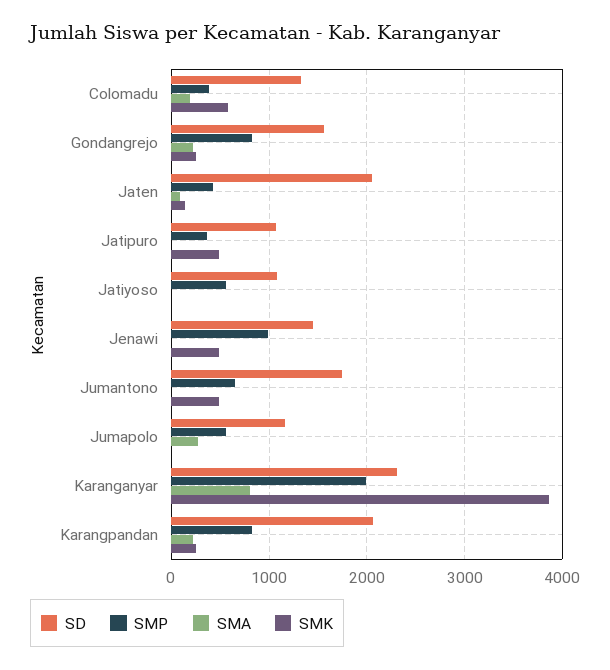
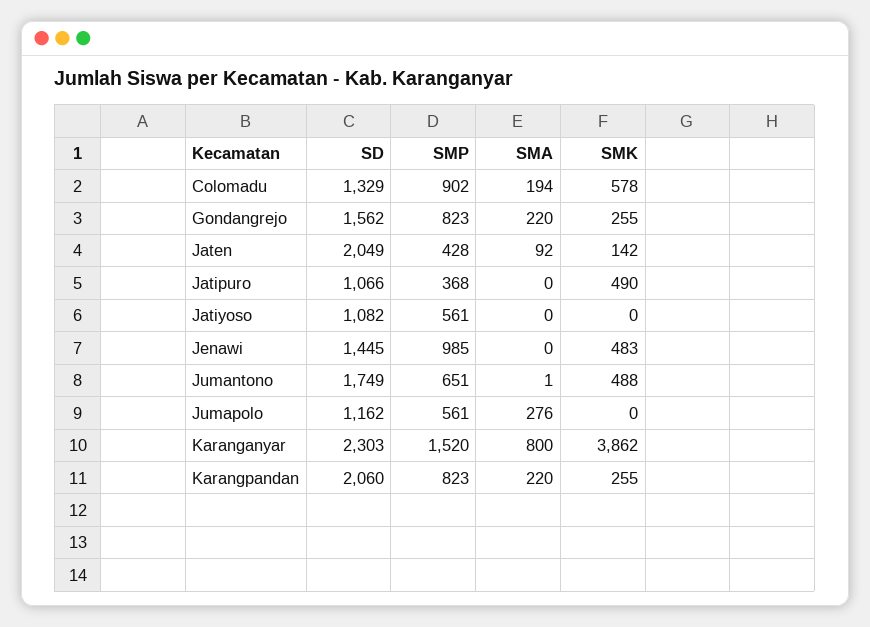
SMP, Colomadu: 400 -> 902
SMP, Karanganyar: 2000 -> 1520

